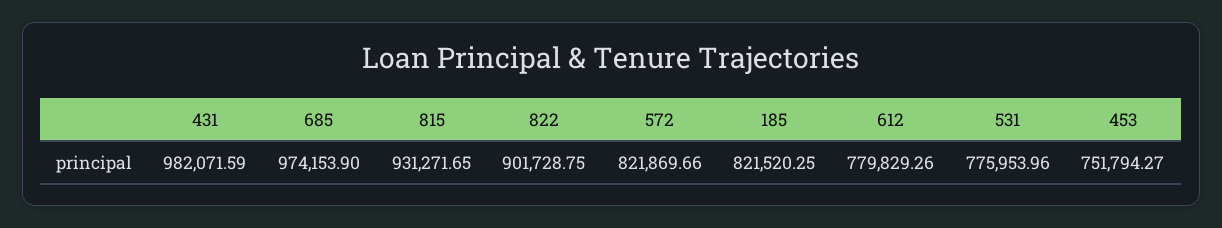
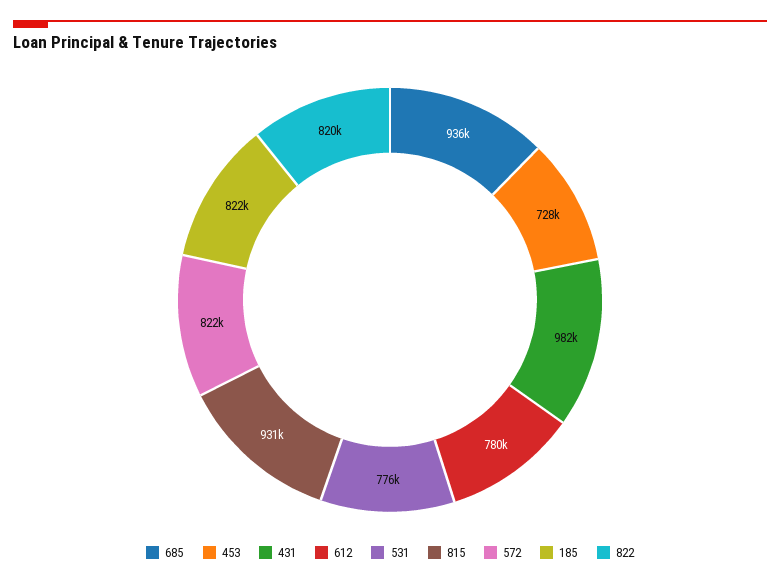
685: 974153.9 -> 936000
822: 901728.75 -> 820000
453: 751794.27 -> 728000

